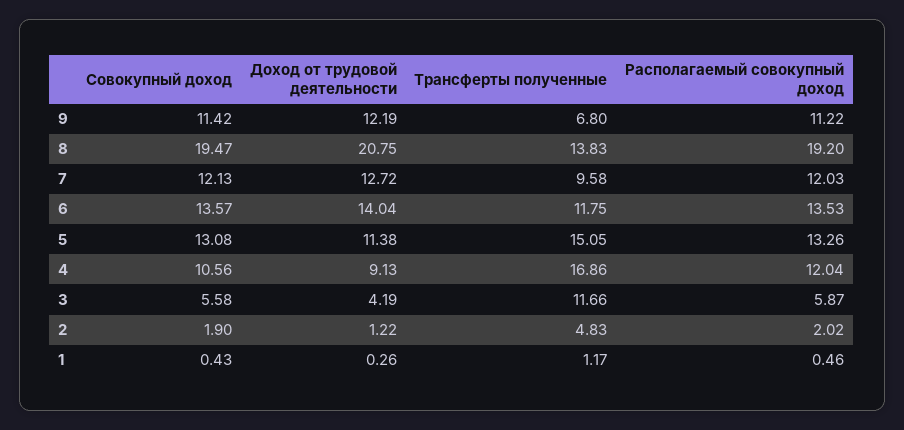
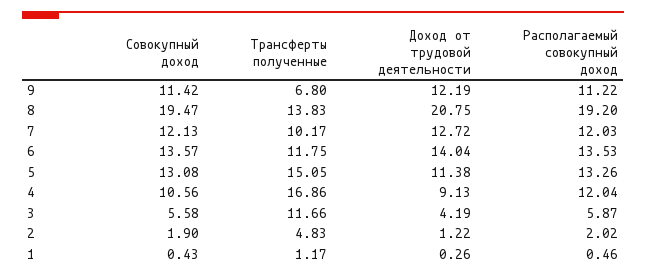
Трансферты полученные, 7: 9.58 -> 10.17

